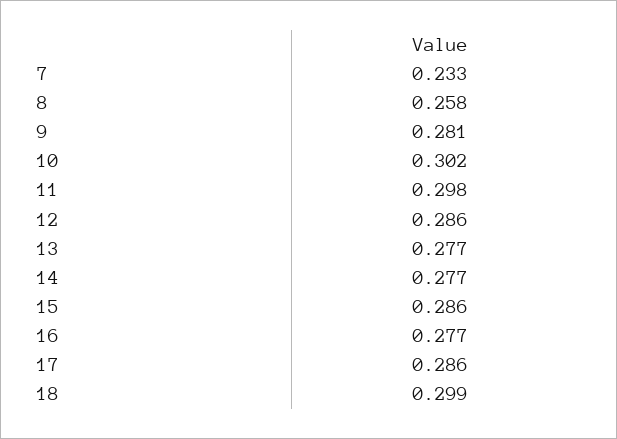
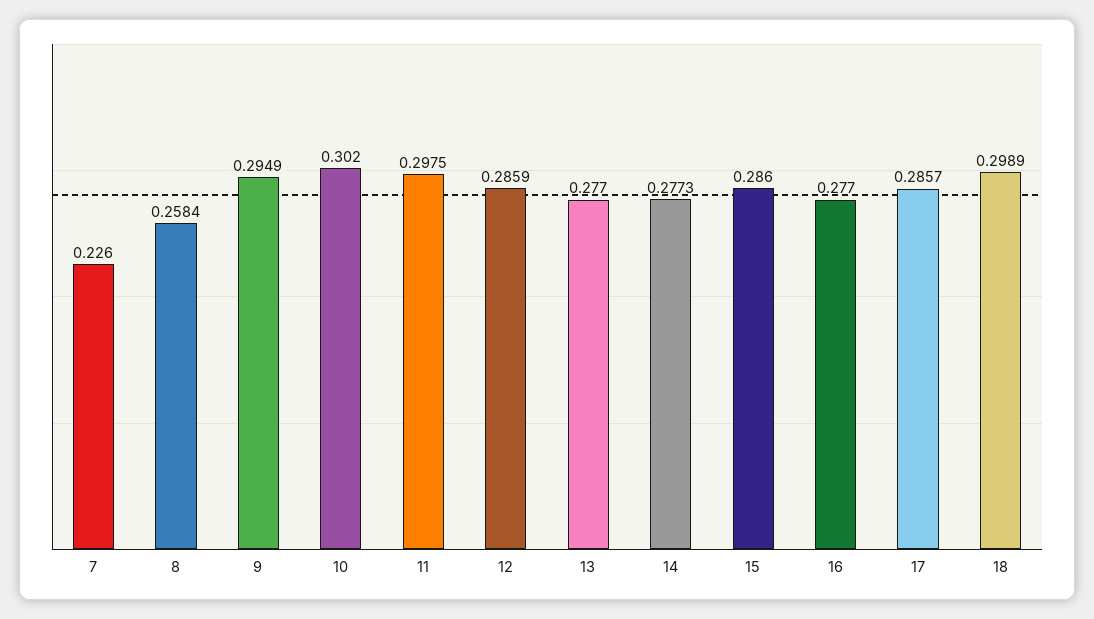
7: 0.233 -> 0.226
9: 0.281 -> 0.2949

